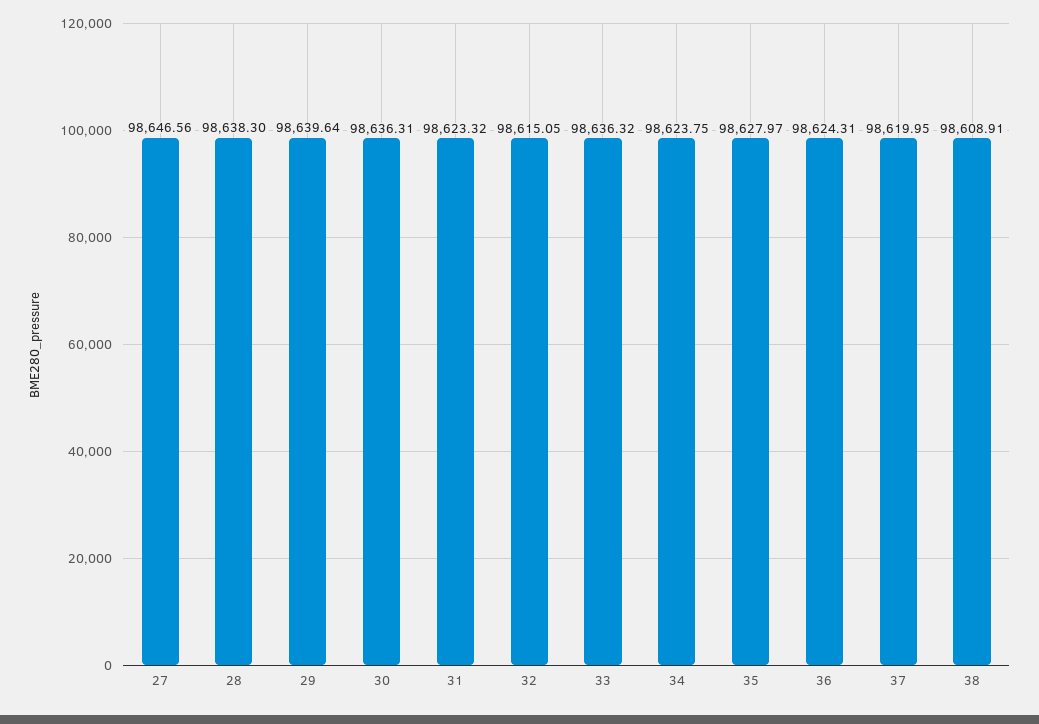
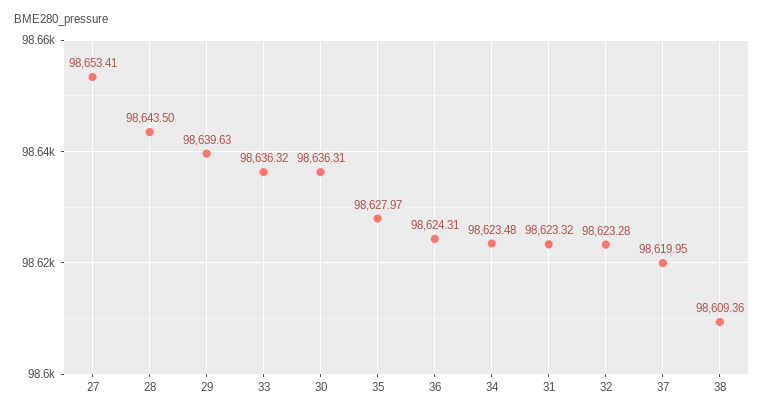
27: 98646.56 -> 98653.41
28: 98638.3 -> 98643.5
29: 98639.64 -> 98639.63
32: 98615.05 -> 98623.28
34: 98623.75 -> 98623.48
38: 98608.91 -> 98609.36

